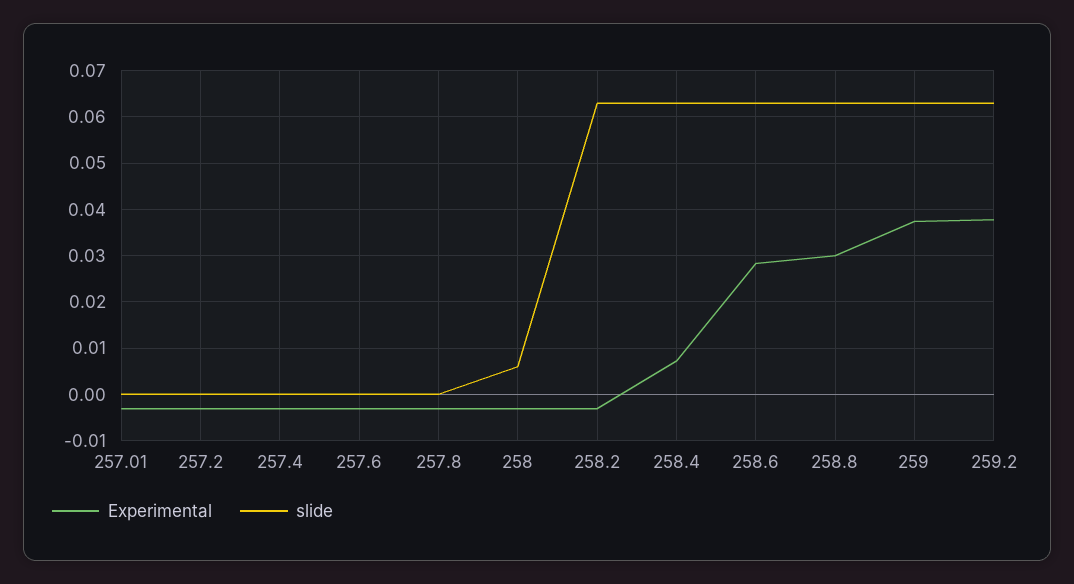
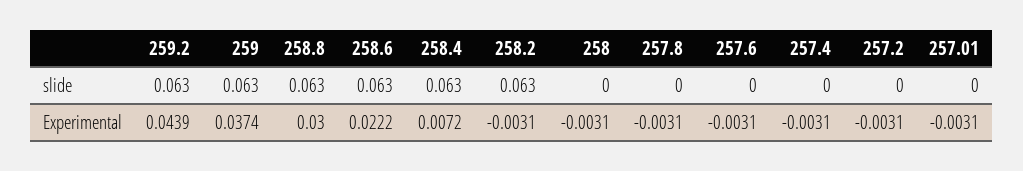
slide, 258: 0.006 -> 0
Experimental, 258.6: 0.028 -> 0.0222
Experimental, 259.2: 0.038 -> 0.0439

